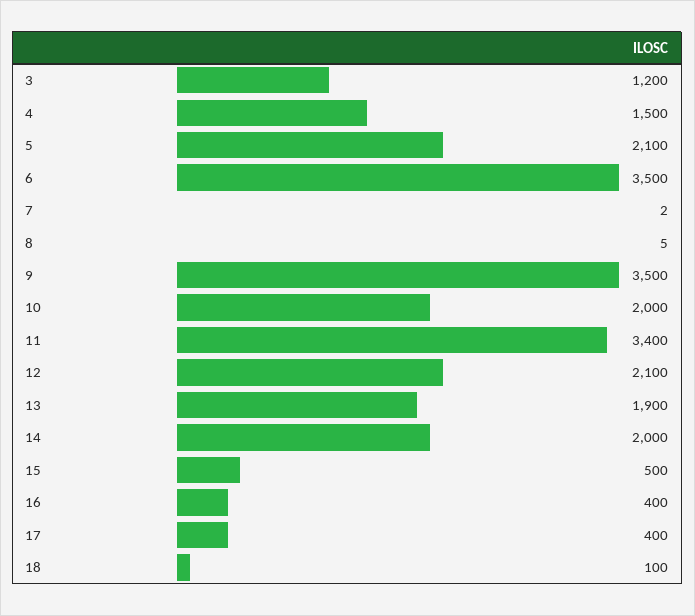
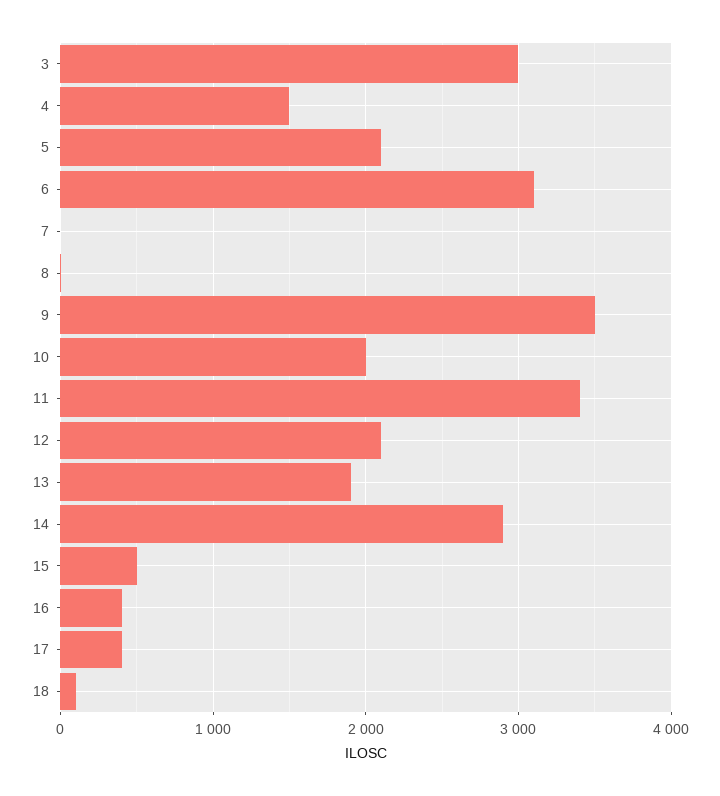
3: 1200 -> 3000
6: 3500 -> 3100
14: 2000 -> 2900

